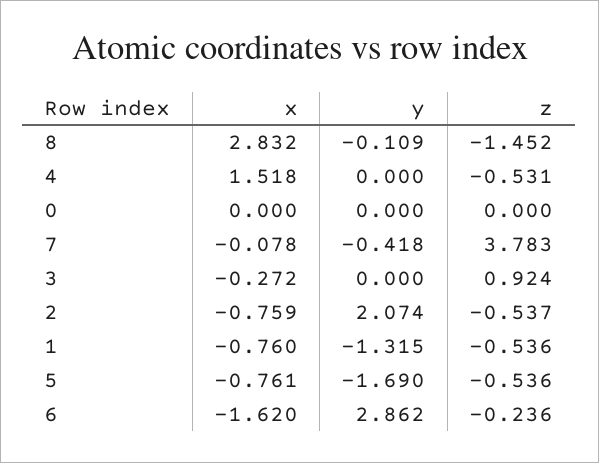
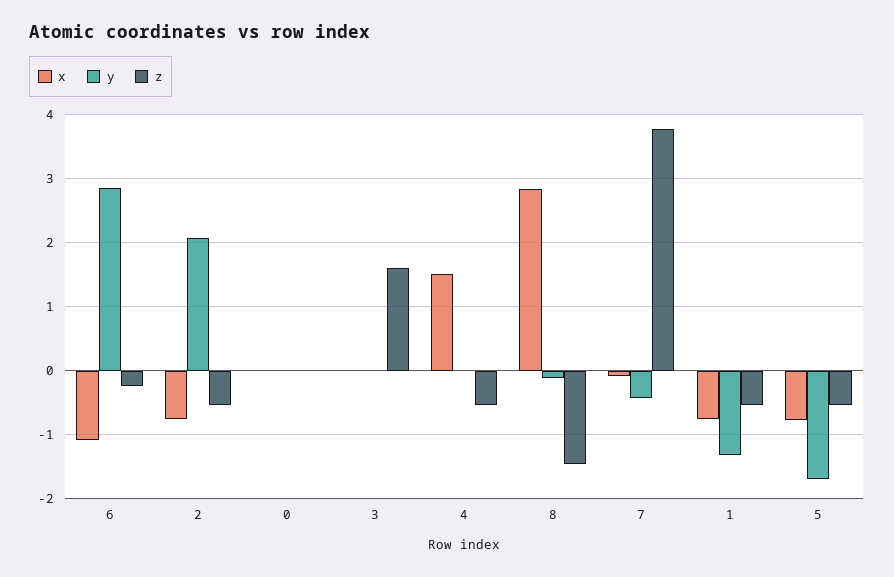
x, 3: -0.272 -> 0
z, 3: 0.924 -> 1.6
x, 6: -1.62 -> -1.1

